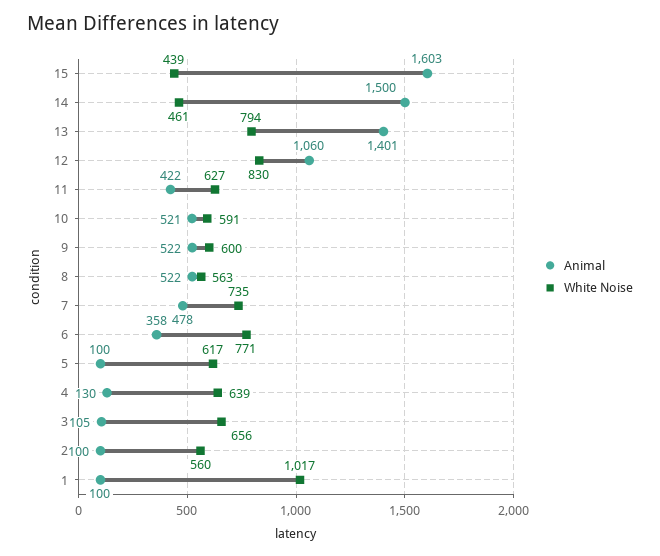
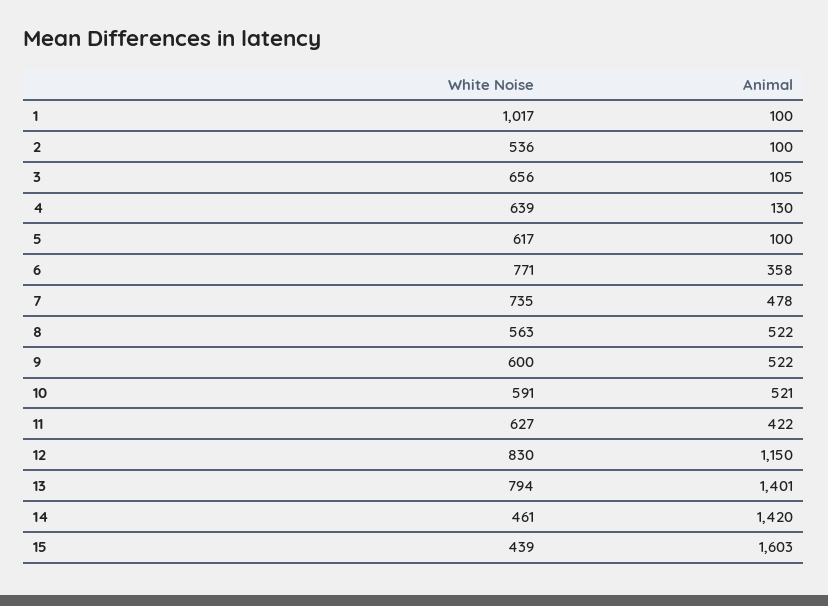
Animal, 14: 1500 -> 1420
Animal, 12: 1060 -> 1150
White Noise, 2: 560 -> 536

